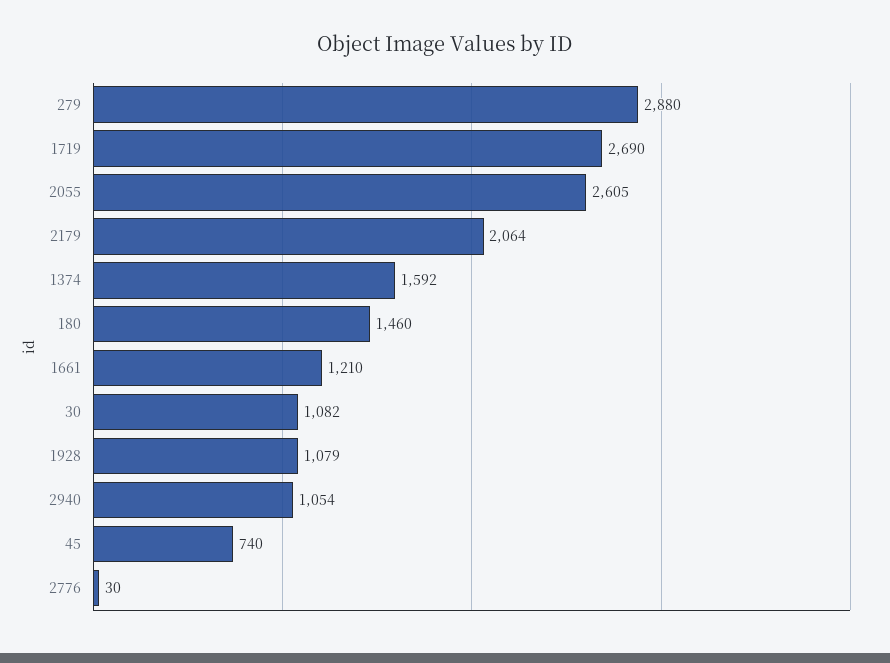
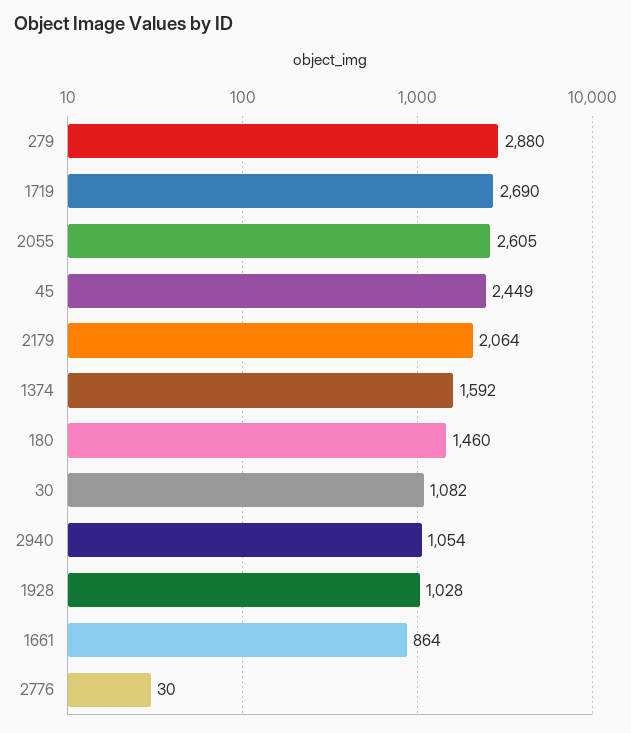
1661: 1210 -> 864
1928: 1079 -> 1028
45: 740 -> 2449

